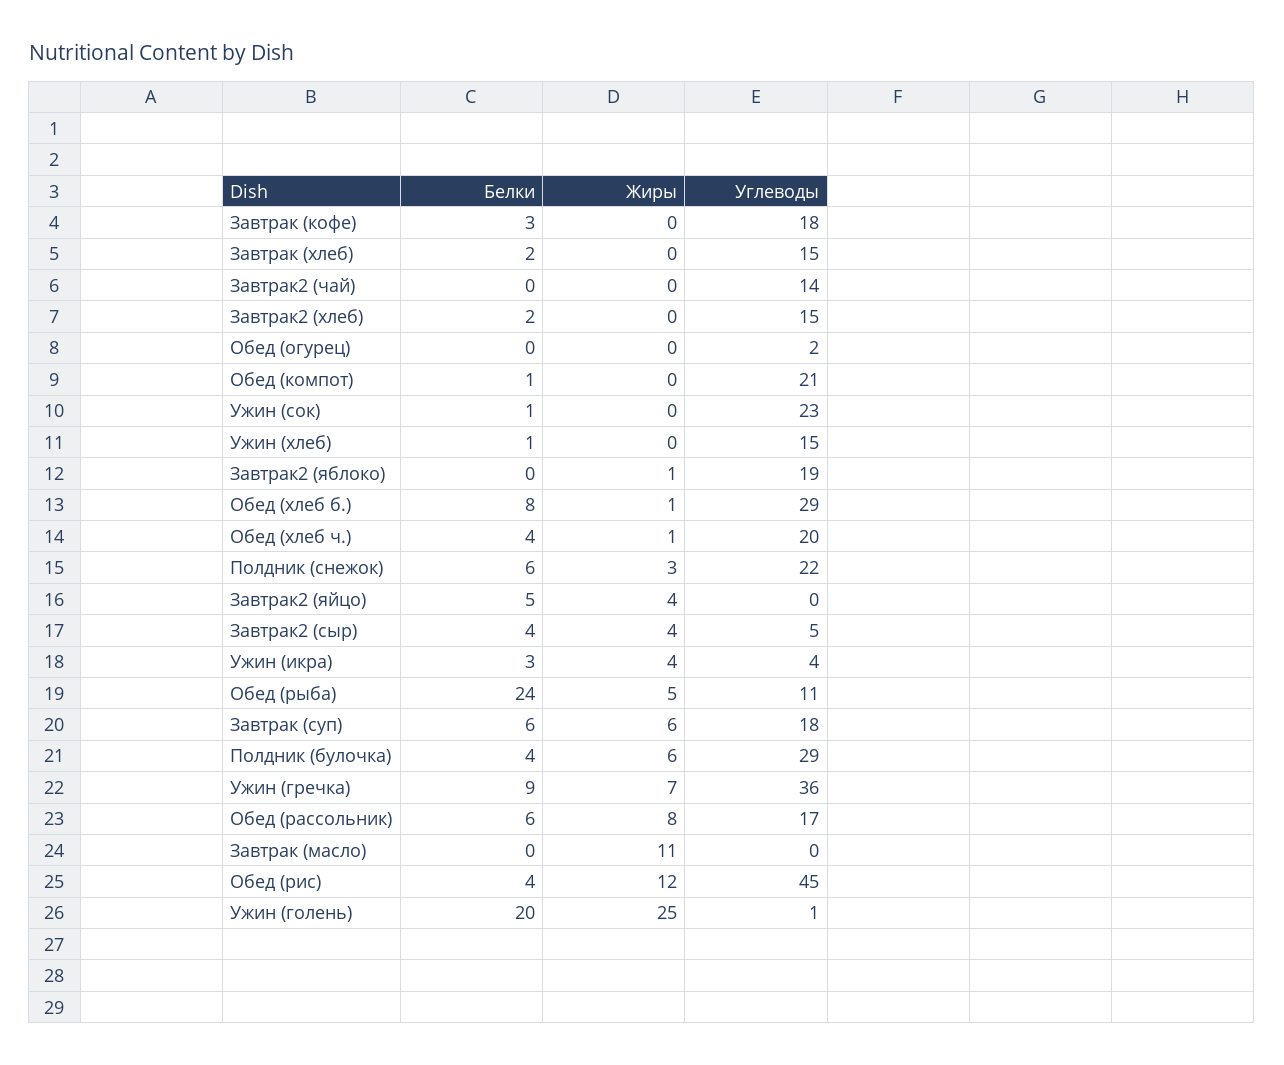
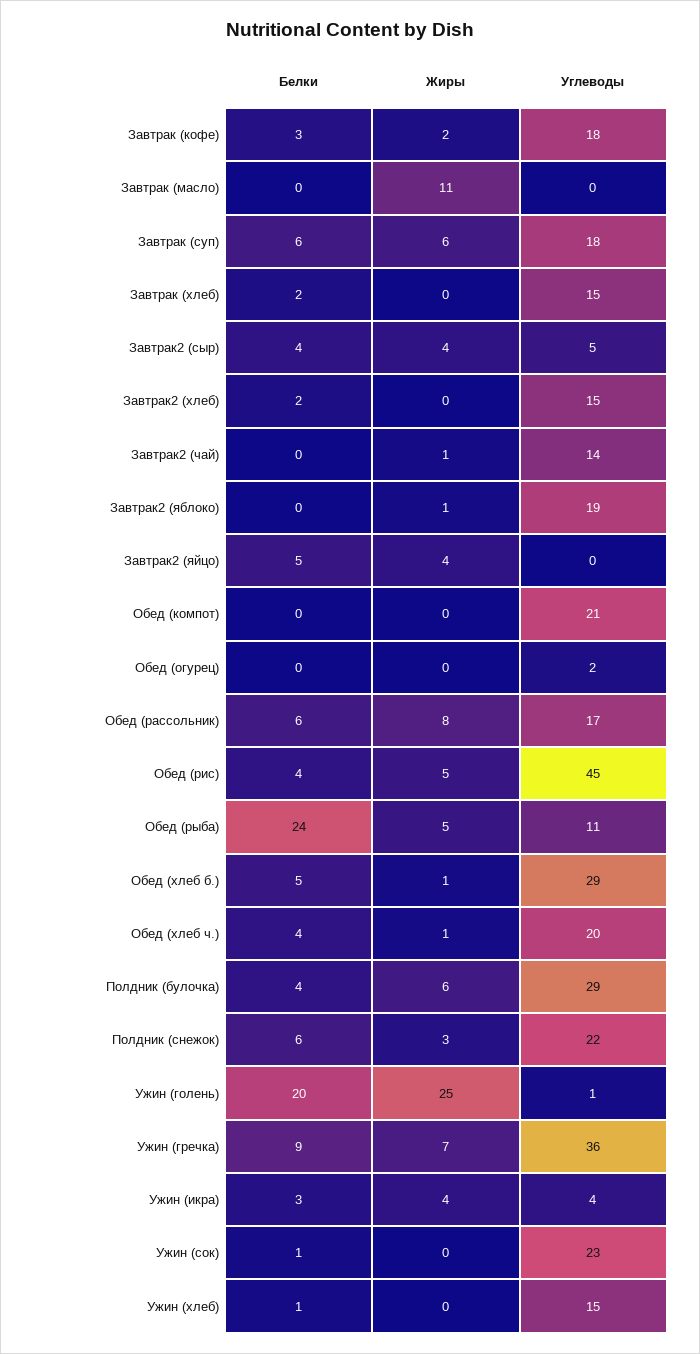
Жиры, Завтрак (кофе): 0 -> 2
Жиры, Завтрак2 (чай): 0 -> 1
Белки, Обед (компот): 1 -> 0
Белки, Обед (хлеб б.): 8 -> 5
Жиры, Обед (рис): 12 -> 5

